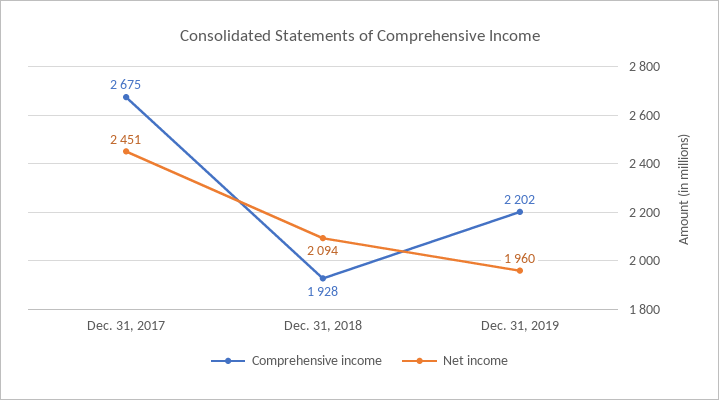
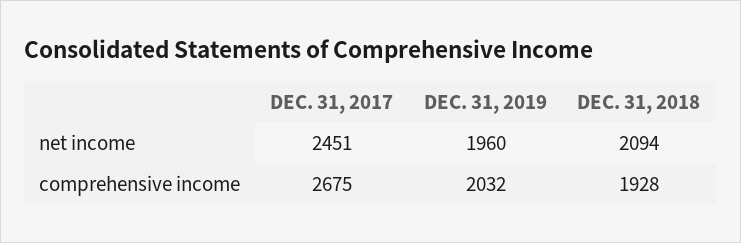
Comprehensive income, Dec. 31, 2019: 2202 -> 2032

